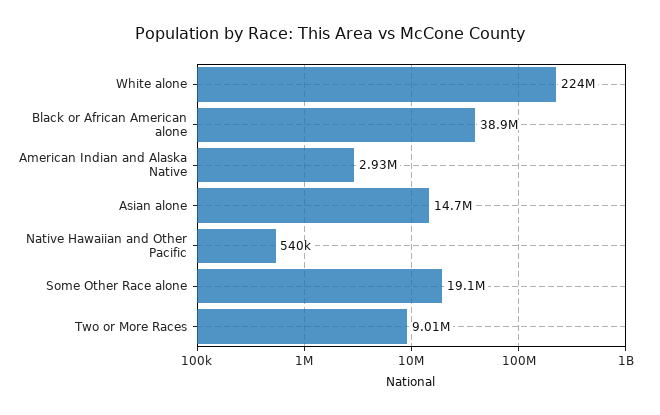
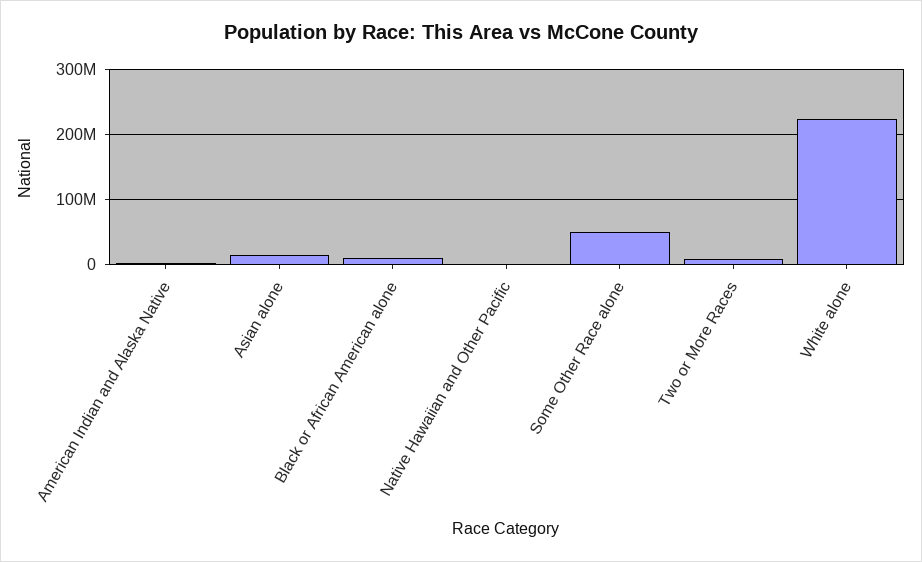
Black or African American alone: 38900000 -> 10000000
Some Other Race alone: 19100000 -> 50000000

